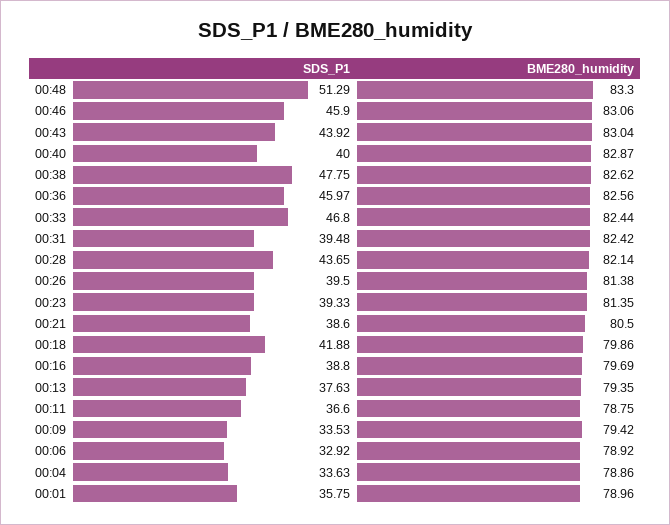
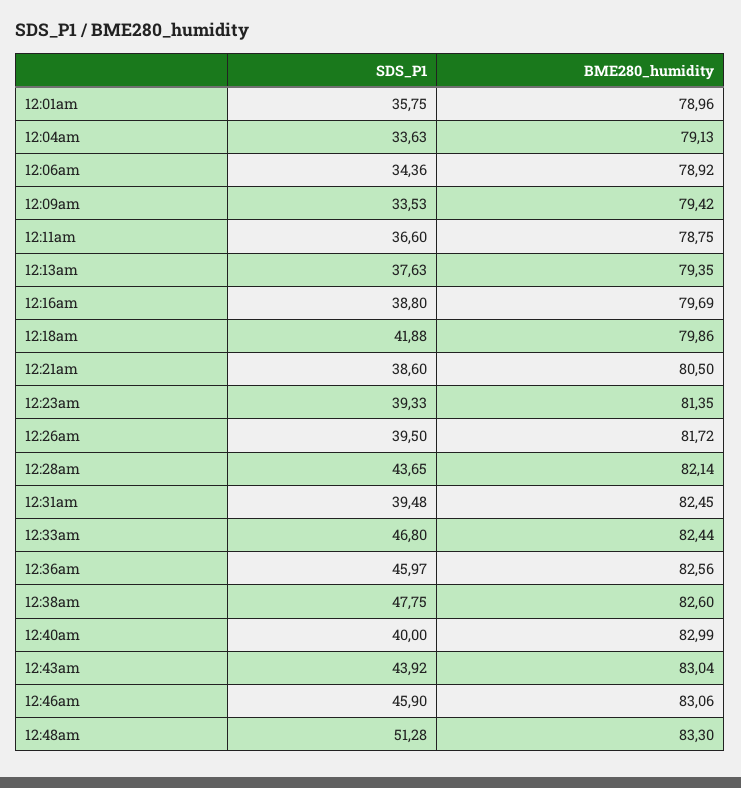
SDS_P1, 00:48: 51.29 -> 51.28
BME280_humidity, 00:40: 82.87 -> 82.99
BME280_humidity, 00:38: 82.62 -> 82.6
BME280_humidity, 00:31: 82.42 -> 82.45
BME280_humidity, 00:26: 81.38 -> 81.72
SDS_P1, 00:06: 32.92 -> 34.36
BME280_humidity, 00:04: 78.86 -> 79.13

